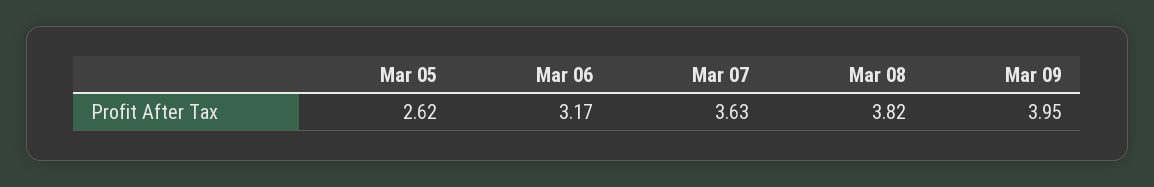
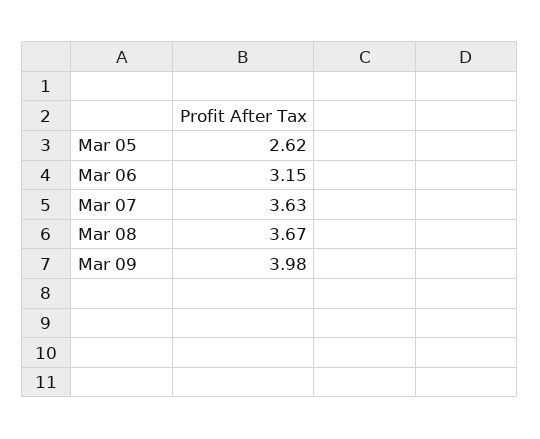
Mar 06: 3.17 -> 3.15
Mar 08: 3.82 -> 3.67
Mar 09: 3.95 -> 3.98

